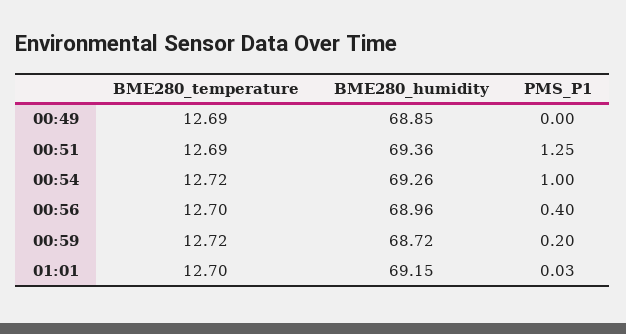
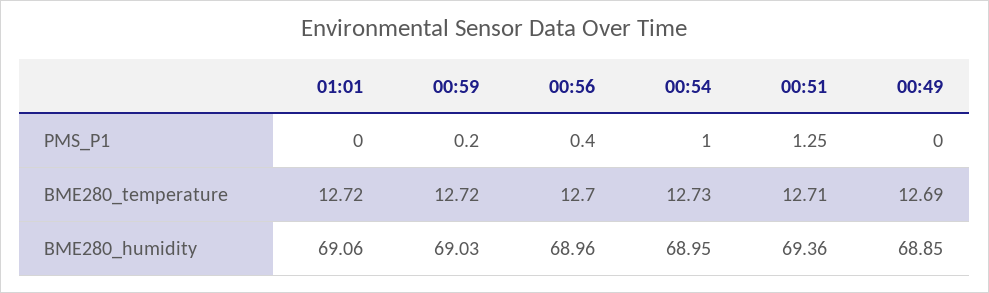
BME280_temperature, 00:51: 12.69 -> 12.71
BME280_temperature, 00:54: 12.72 -> 12.73
BME280_humidity, 00:54: 69.26 -> 68.95
BME280_humidity, 00:59: 68.72 -> 69.03
BME280_temperature, 01:01: 12.7 -> 12.72
BME280_humidity, 01:01: 69.15 -> 69.06
PMS_P1, 01:01: 0.03 -> 0

